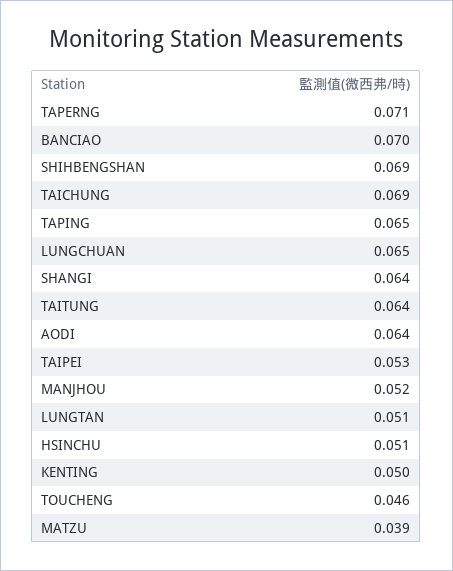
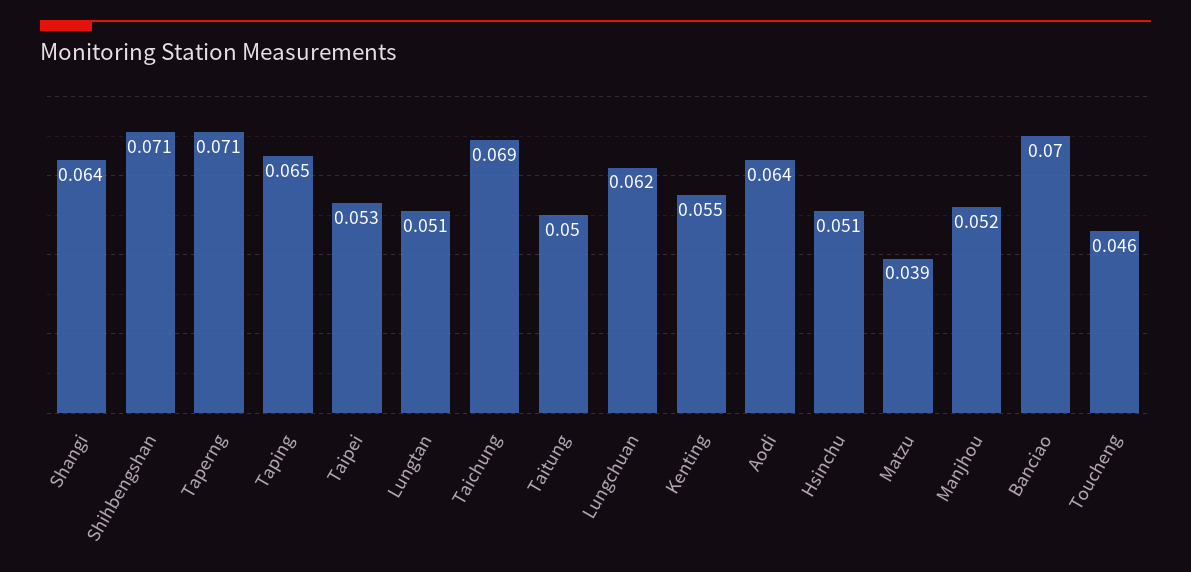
SHIHBENGSHAN: 0.069 -> 0.071
LUNGCHUAN: 0.065 -> 0.062
TAITUNG: 0.064 -> 0.05
KENTING: 0.05 -> 0.055

